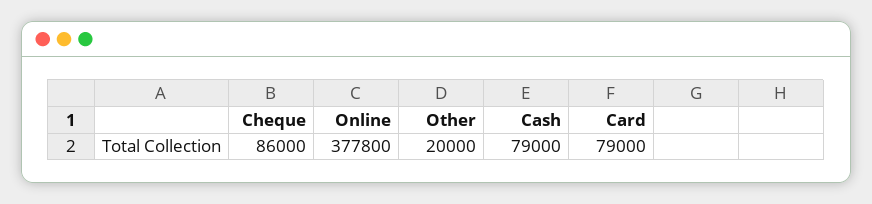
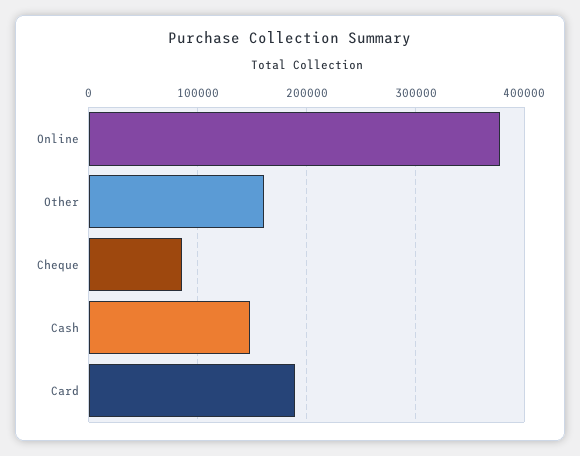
Other: 20000 -> 160000
Cash: 79000 -> 150000
Card: 79000 -> 190000

